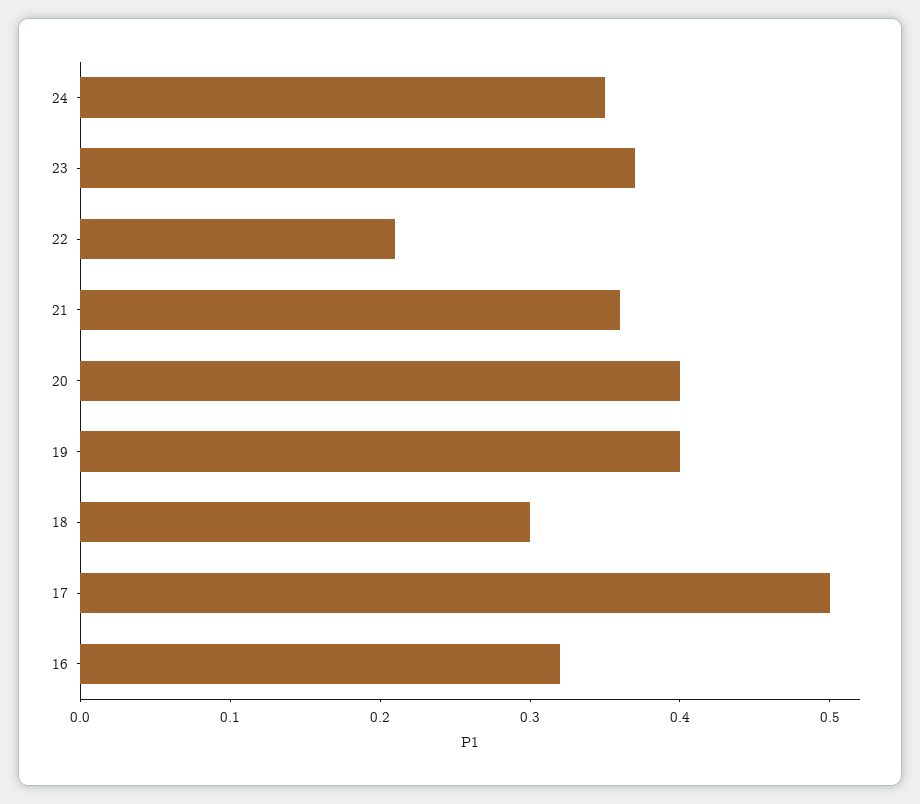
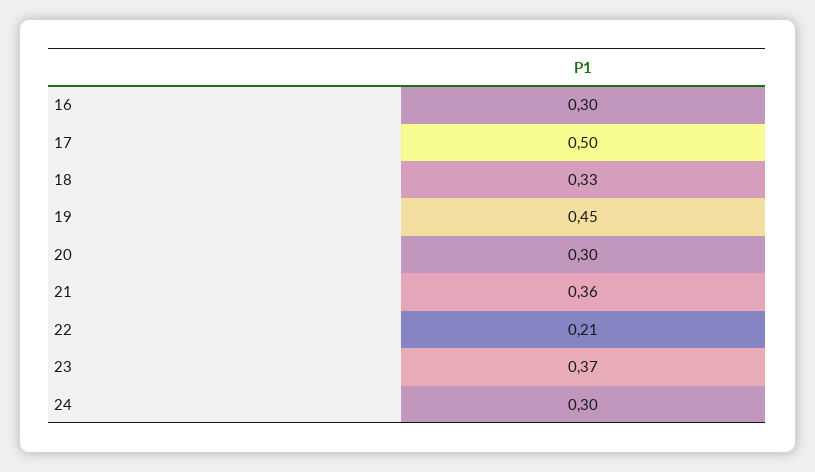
24: 0.35 -> 0.3
20: 0.4 -> 0.3
19: 0.4 -> 0.45
18: 0.3 -> 0.33
16: 0.32 -> 0.3

